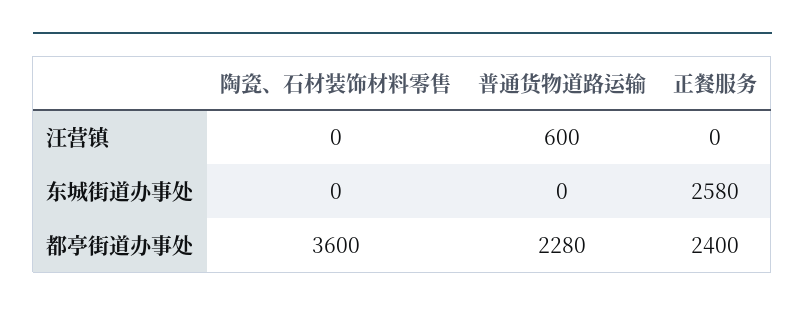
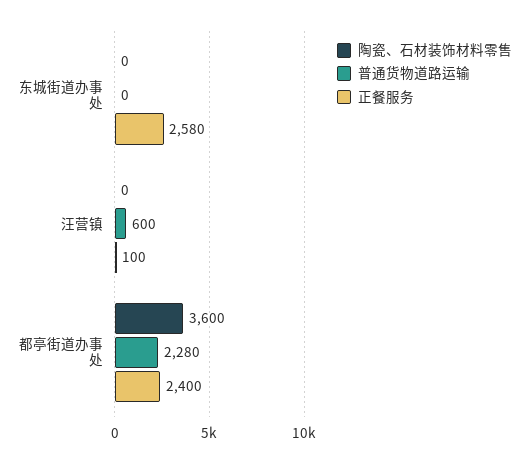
正餐服务, 汪营镇: 0 -> 100

